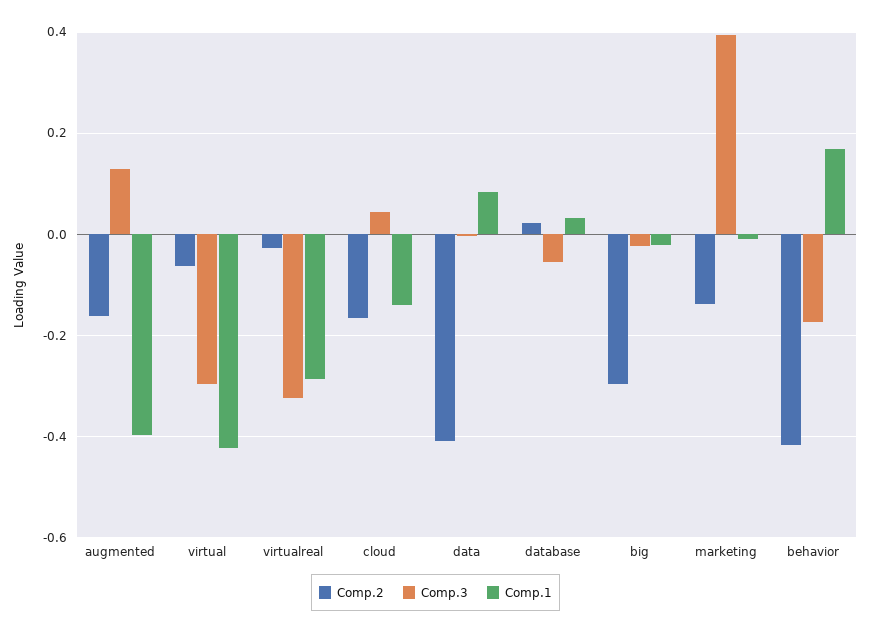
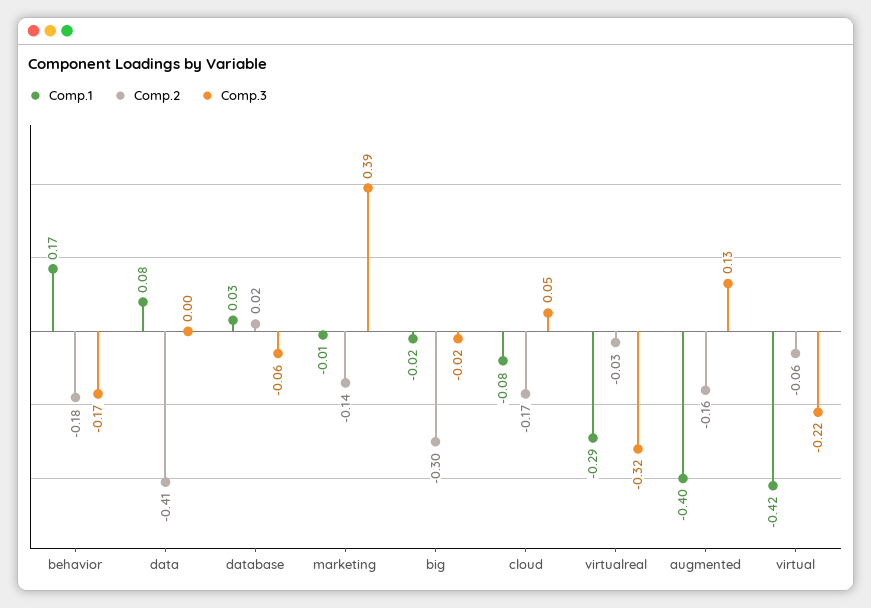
Comp.3, virtual: -0.3 -> -0.22
Comp.1, cloud: -0.14 -> -0.08
Comp.2, behavior: -0.42 -> -0.18

